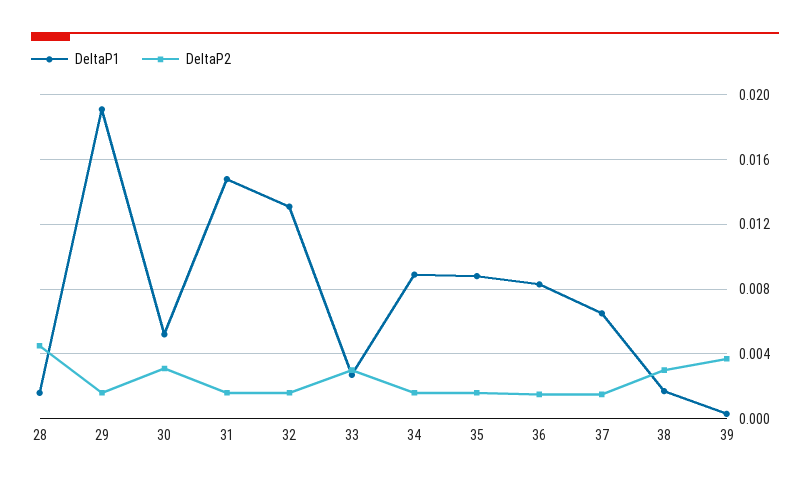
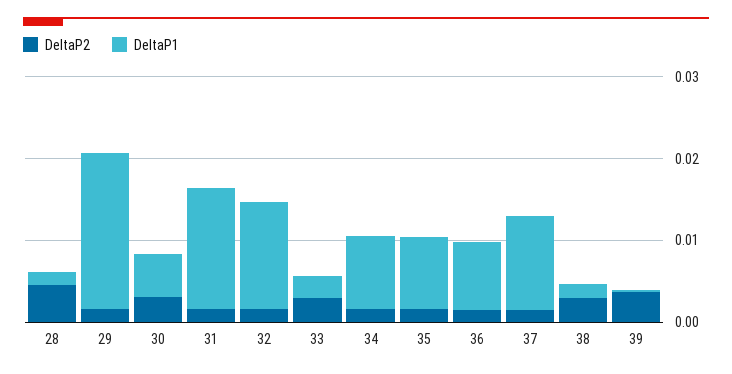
DeltaP1, 37: 0.0065 -> 0.012

